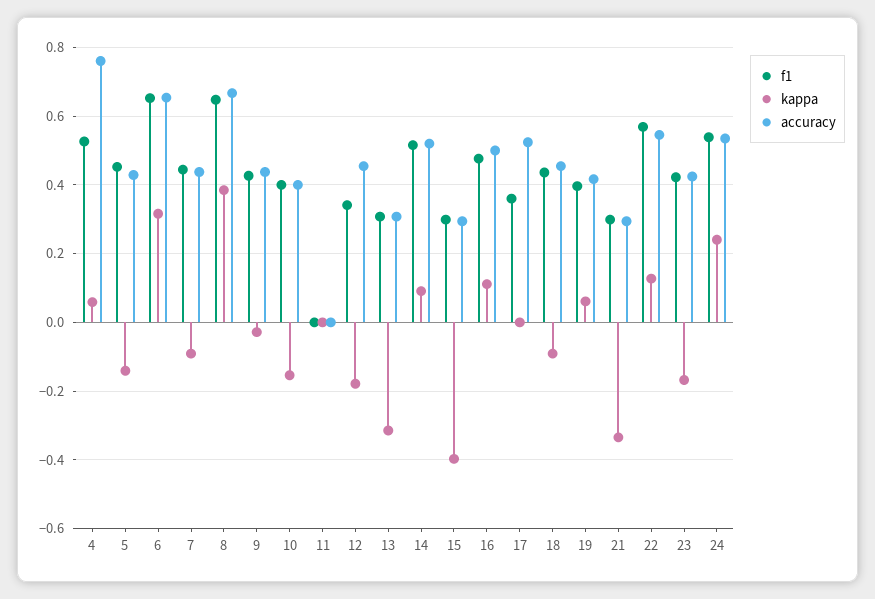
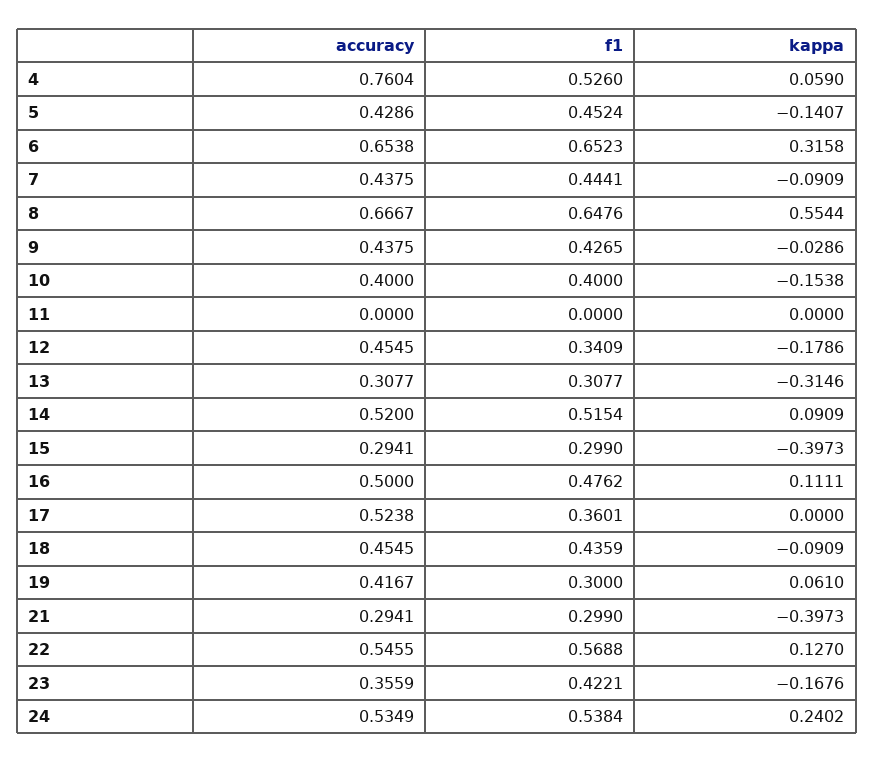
kappa, 8: 0.38 -> 0.5544
f1, 19: 0.4 -> 0.3
kappa, 21: -0.34 -> -0.3973
accuracy, 23: 0.42 -> 0.3559

